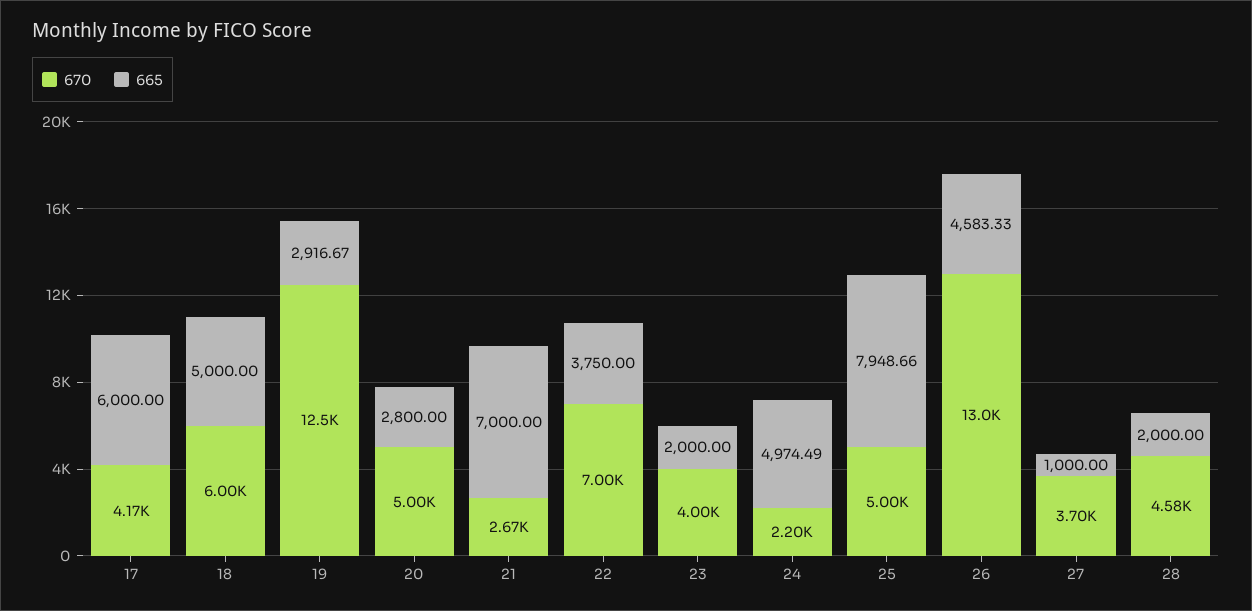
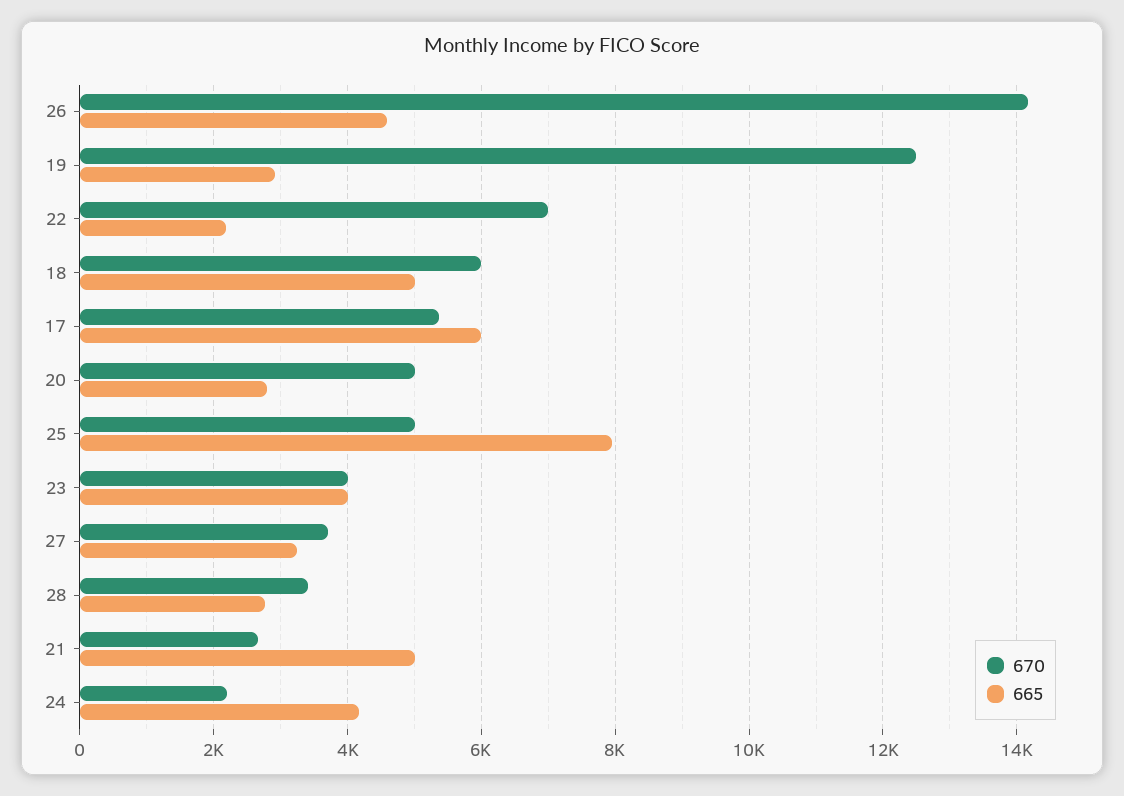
670, 17: 4170 -> 5400
665, 21: 7000 -> 5000
665, 22: 3750 -> 2200
665, 23: 2000 -> 4000
665, 24: 4974.49 -> 4200
670, 26: 13000 -> 14200
665, 27: 1000 -> 3200
670, 28: 4580 -> 3400
665, 28: 2000 -> 2800

